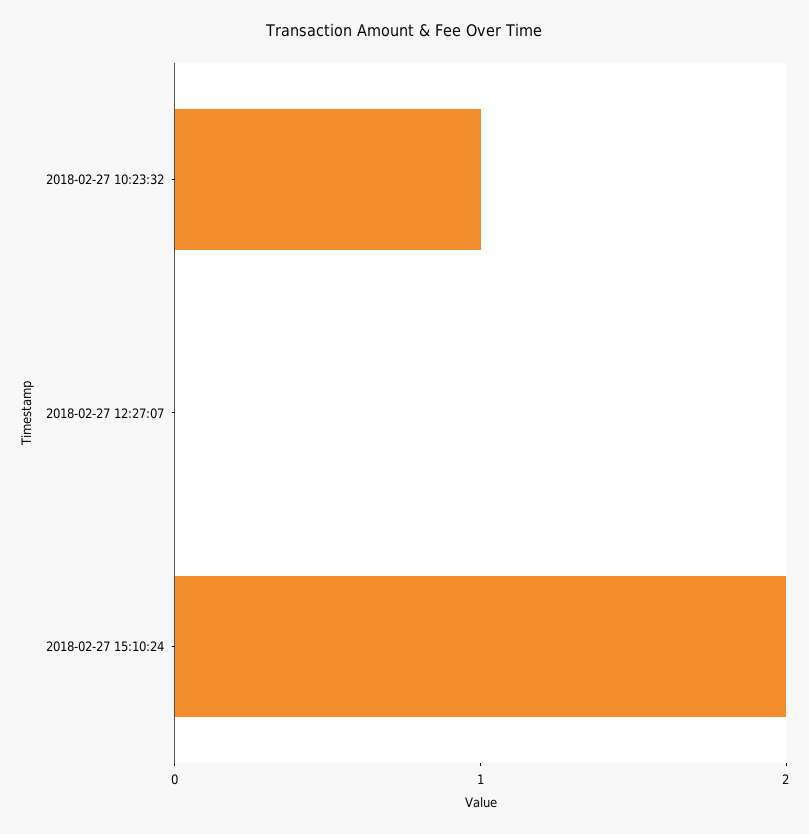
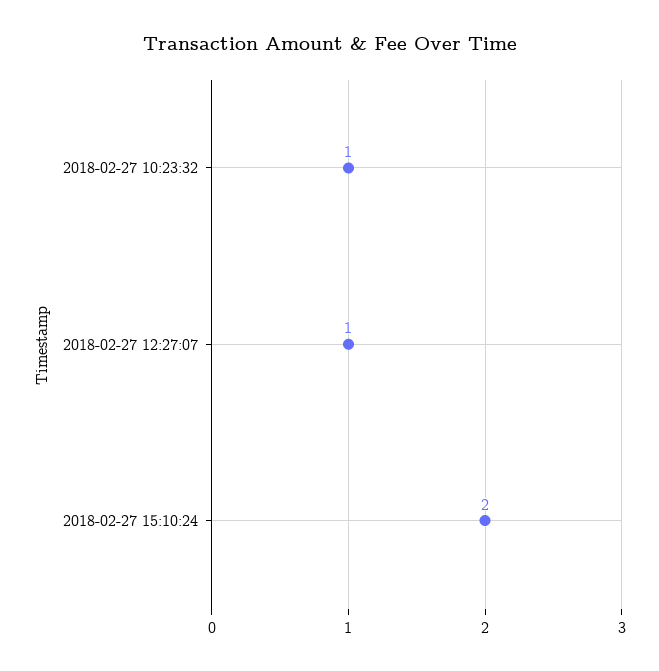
2018-02-27 12:27:07: 0 -> 1

